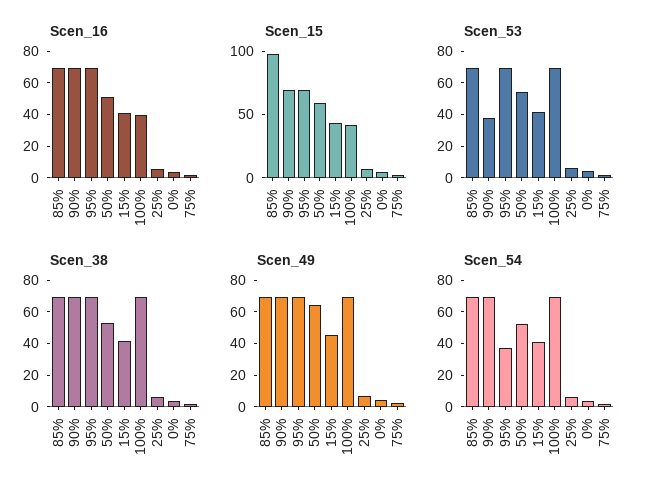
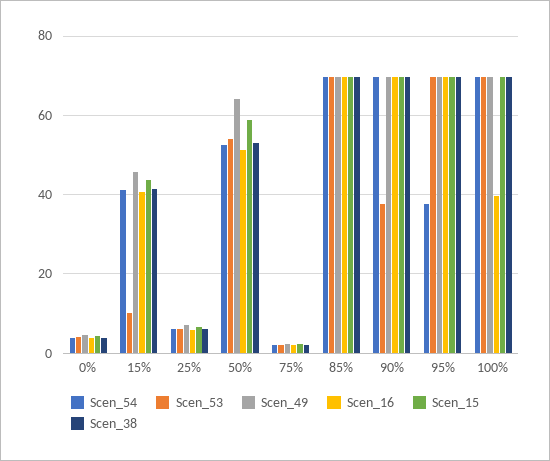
Scen_15, 85%: 100 -> 70
Scen_15, 100%: 40 -> 70
Scen_53, 15%: 40 -> 10

